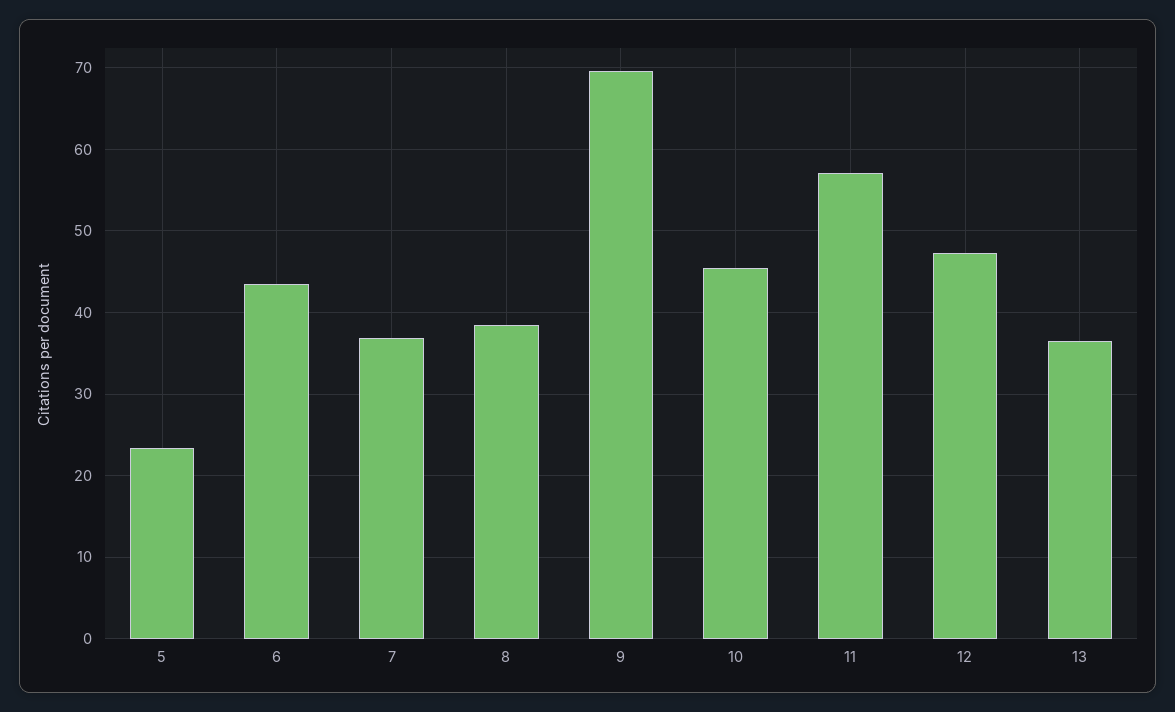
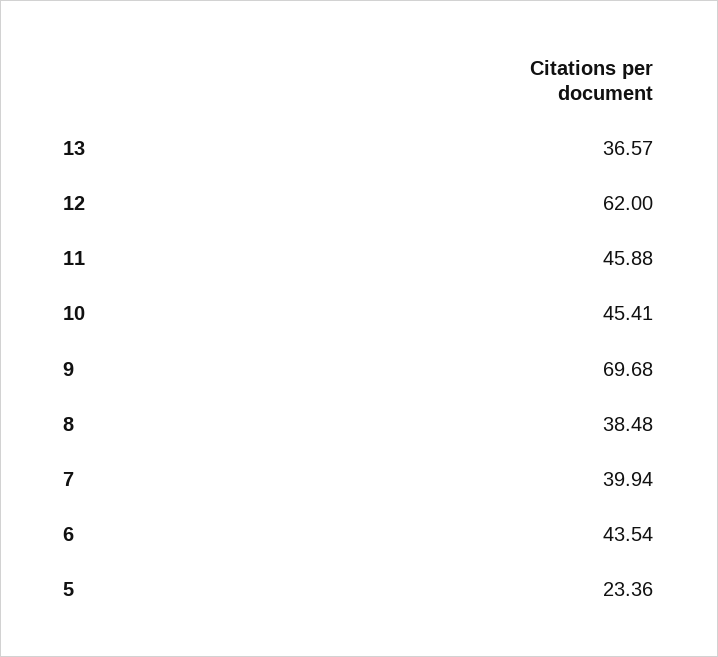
7: 37 -> 39.94
11: 57 -> 45.88
12: 47 -> 62

